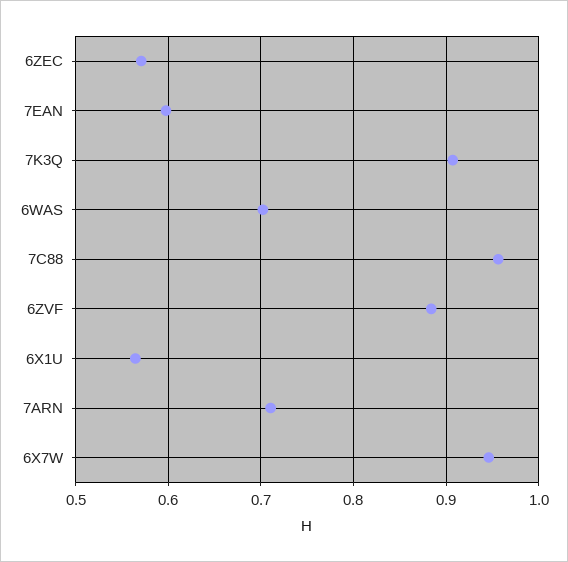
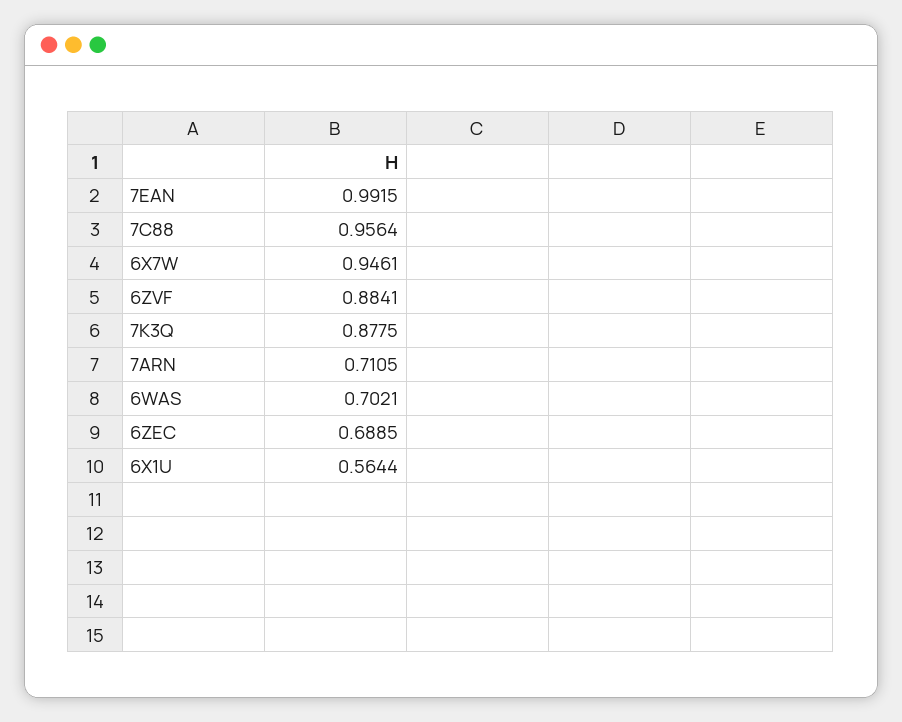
6ZEC: 0.57 -> 0.6885
7EAN: 0.6 -> 0.9915
7K3Q: 0.91 -> 0.8775

